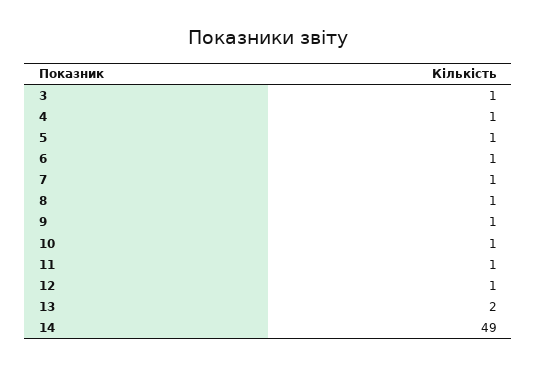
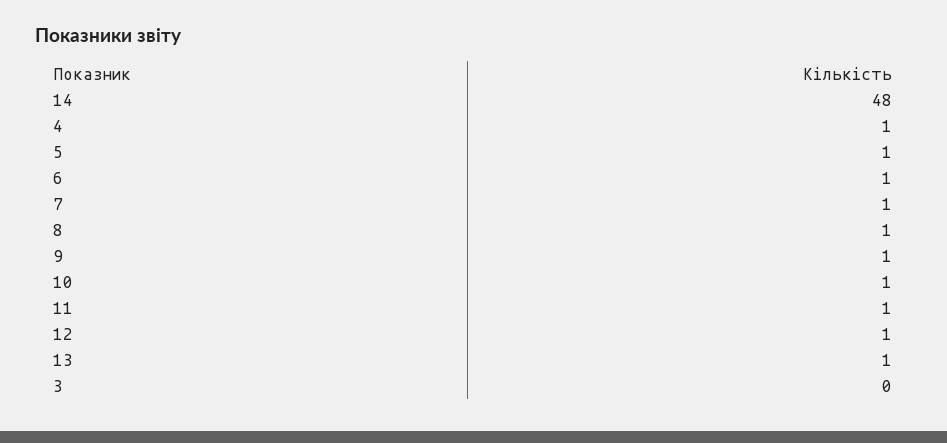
3: 1 -> 0
13: 2 -> 1
14: 49 -> 48

